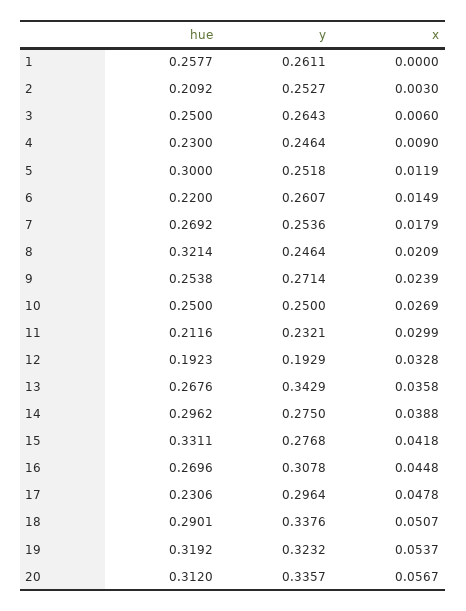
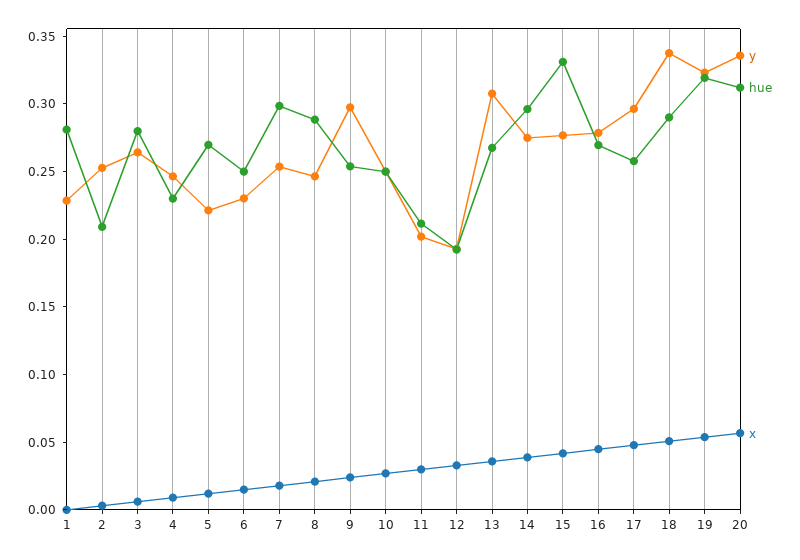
hue, 1: 0.2577 -> 0.28
y, 1: 0.2611 -> 0.23
hue, 3: 0.25 -> 0.28
hue, 5: 0.3 -> 0.27
y, 5: 0.2518 -> 0.22
hue, 6: 0.22 -> 0.25
y, 6: 0.2607 -> 0.23
hue, 7: 0.2692 -> 0.3
hue, 8: 0.3214 -> 0.29
y, 9: 0.2714 -> 0.3
y, 11: 0.2321 -> 0.2
y, 13: 0.3429 -> 0.31
y, 16: 0.3078 -> 0.28
hue, 17: 0.2306 -> 0.26

